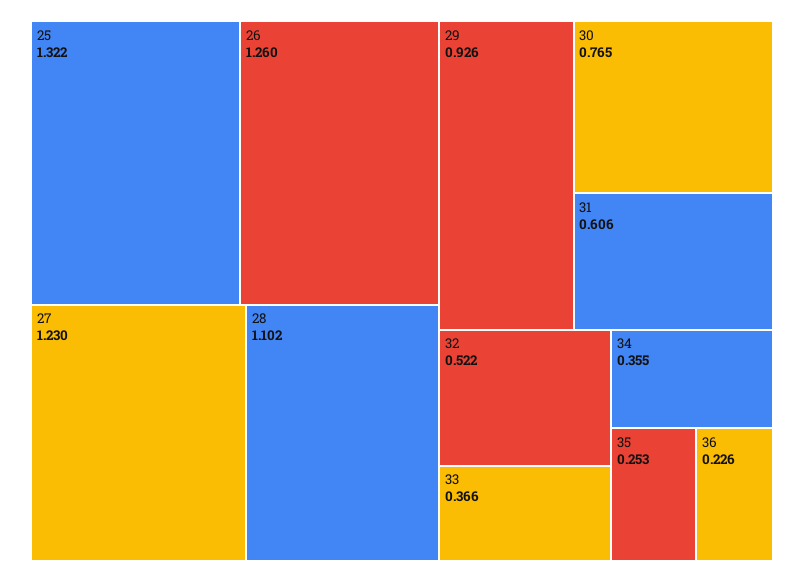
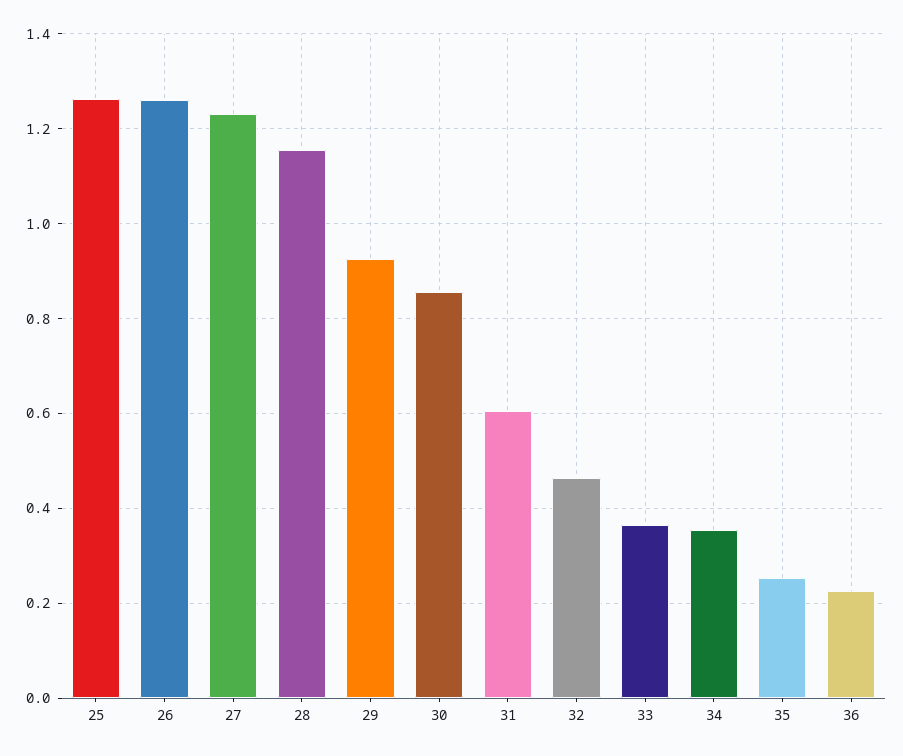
25: 1.322 -> 1.26
28: 1.102 -> 1.16
30: 0.765 -> 0.86
32: 0.522 -> 0.46

